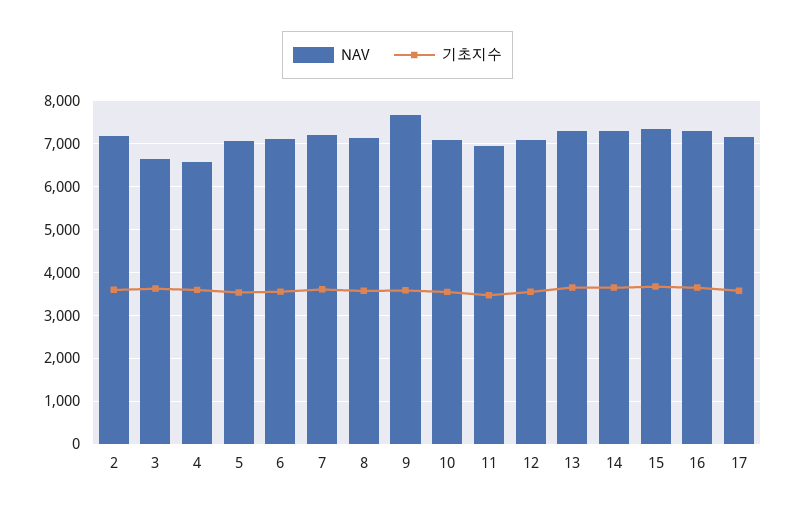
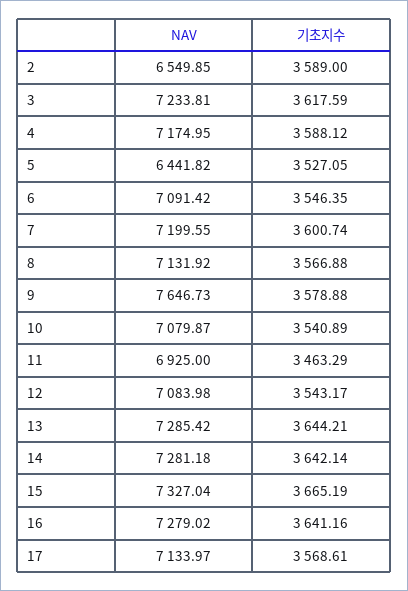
NAV, 2: 7200 -> 6549.85
NAV, 3: 6600 -> 7233.81
NAV, 4: 6600 -> 7174.95
NAV, 5: 7000 -> 6441.82

